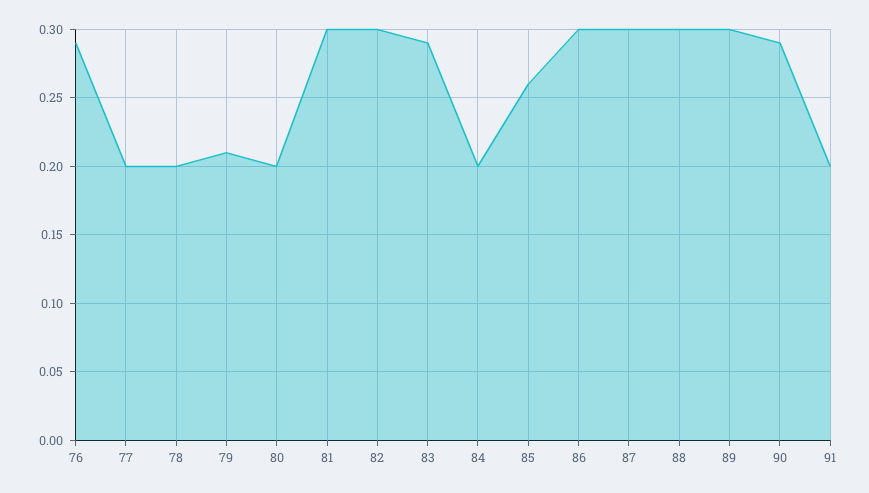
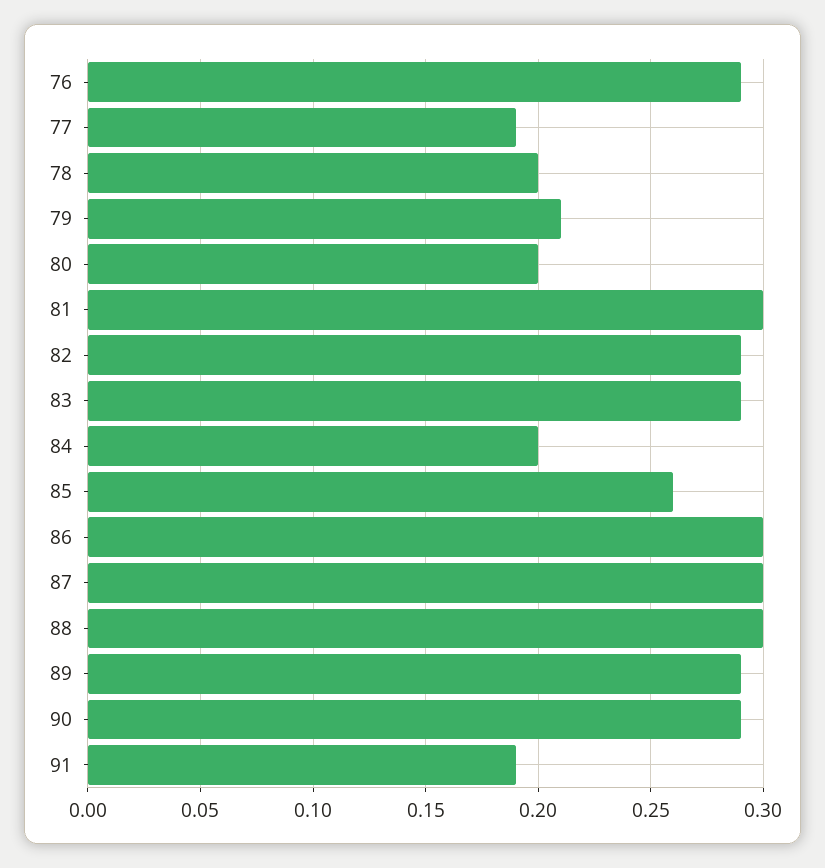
77: 0.2 -> 0.19
82: 0.3 -> 0.29
89: 0.3 -> 0.29
91: 0.2 -> 0.19

